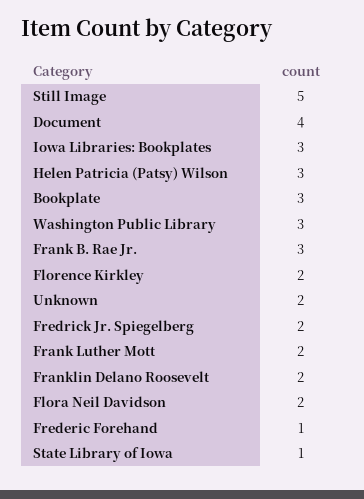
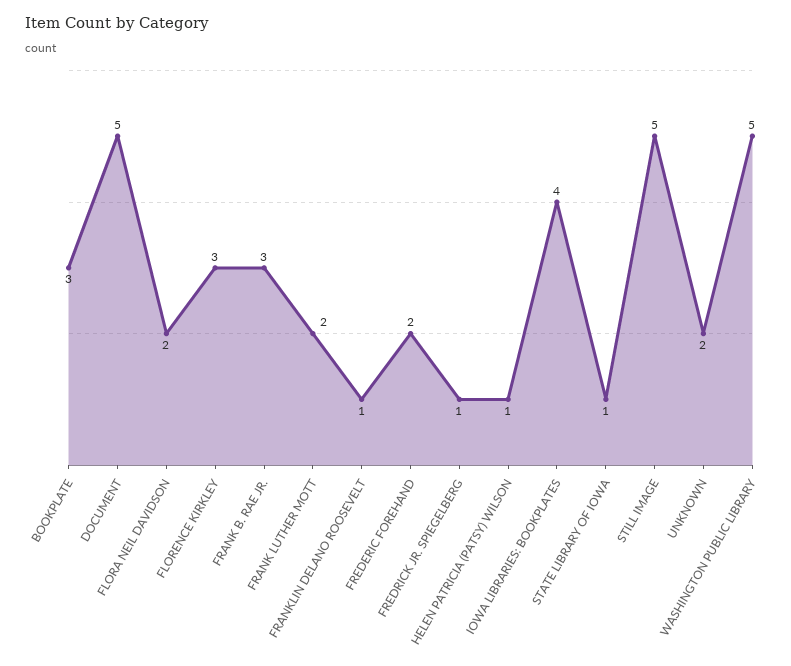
Document: 4 -> 5
Iowa Libraries: Bookplates: 3 -> 4
Helen Patricia (Patsy) Wilson: 3 -> 1
Washington Public Library: 3 -> 5
Florence Kirkley: 2 -> 3
Fredrick Jr. Spiegelberg: 2 -> 1
Franklin Delano Roosevelt: 2 -> 1
Frederic Forehand: 1 -> 2

